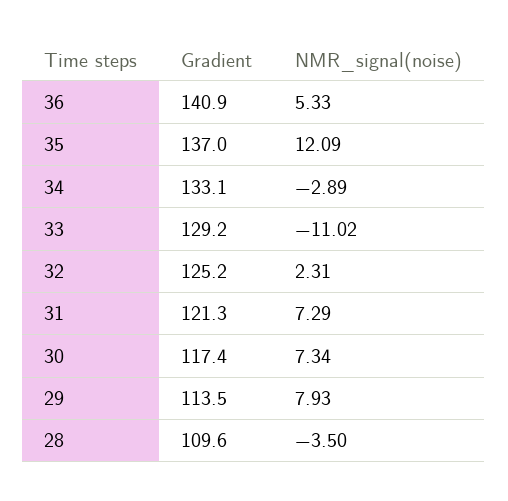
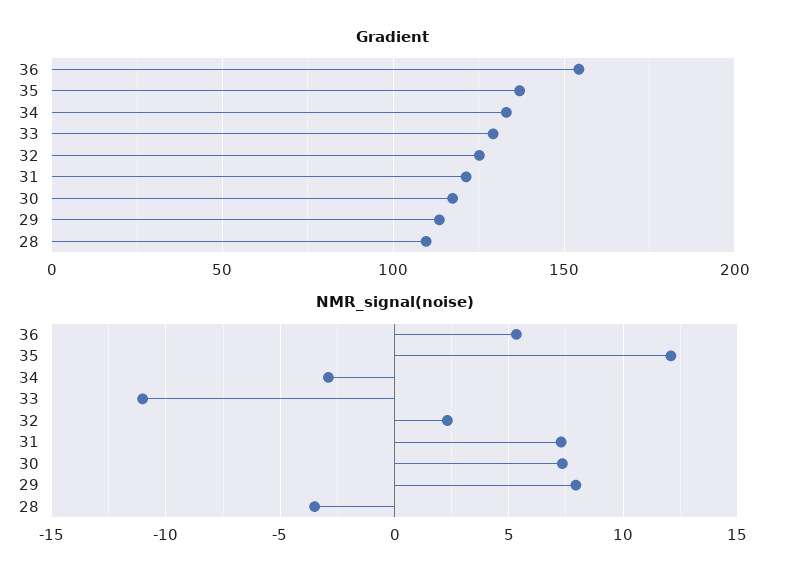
Gradient, 36: 140.9 -> 155

